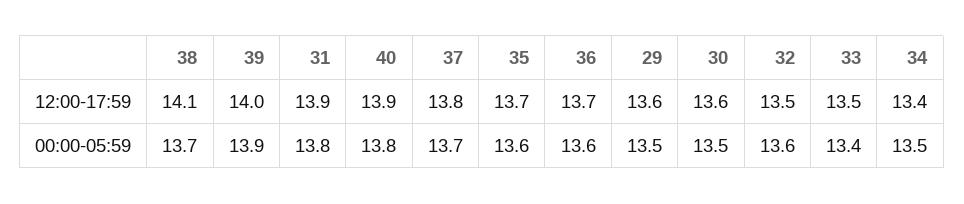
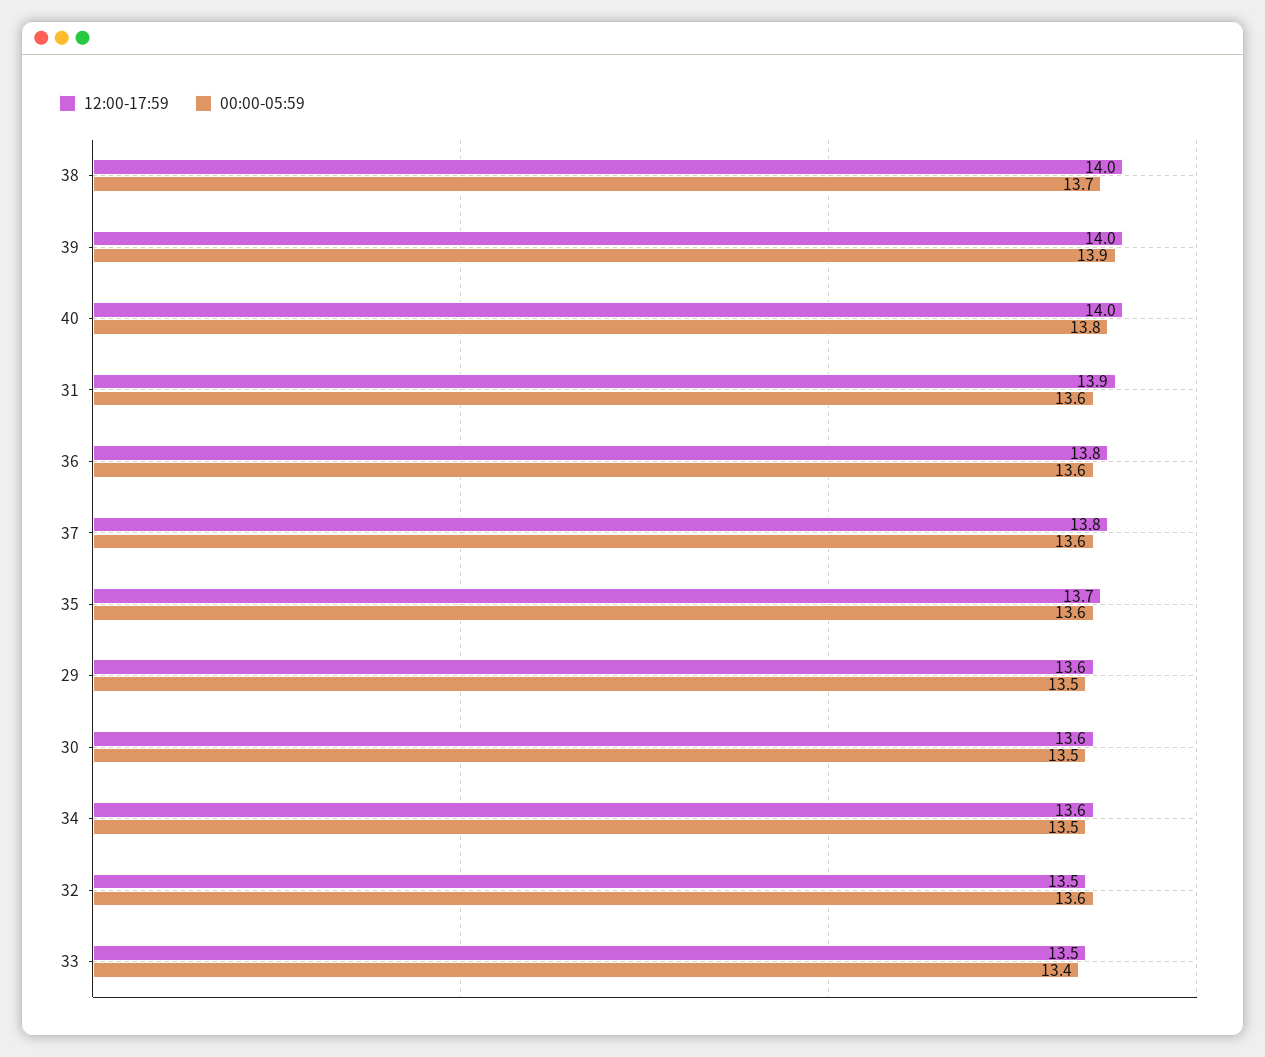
12:00-17:59, 38: 14.1 -> 14
12:00-17:59, 40: 13.9 -> 14
12:00-17:59, 36: 13.7 -> 13.8
12:00-17:59, 34: 13.4 -> 13.6
00:00-05:59, 31: 13.8 -> 13.6
00:00-05:59, 37: 13.7 -> 13.6

